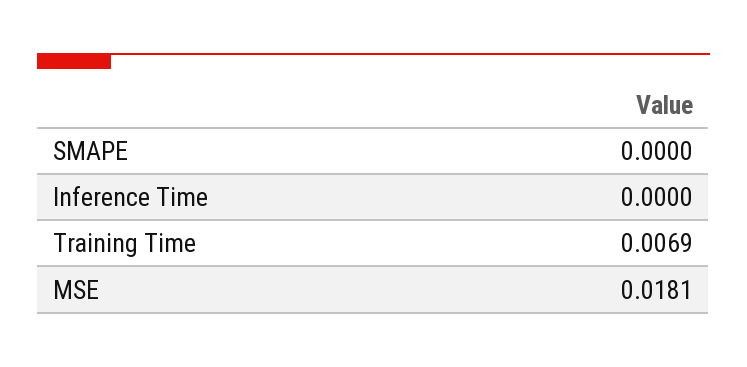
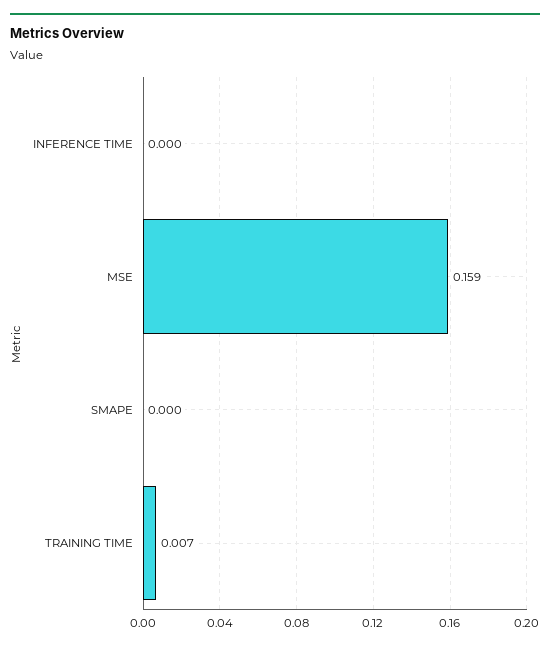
MSE: 0.0181 -> 0.159

